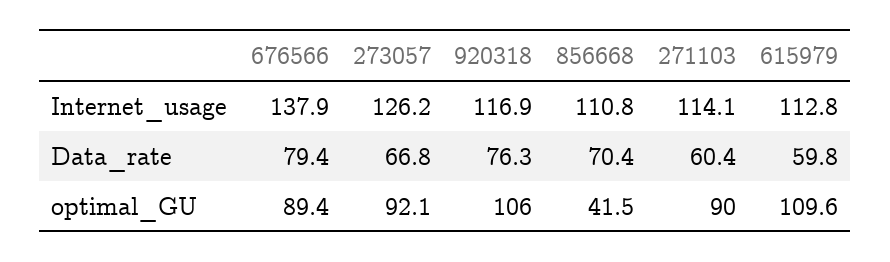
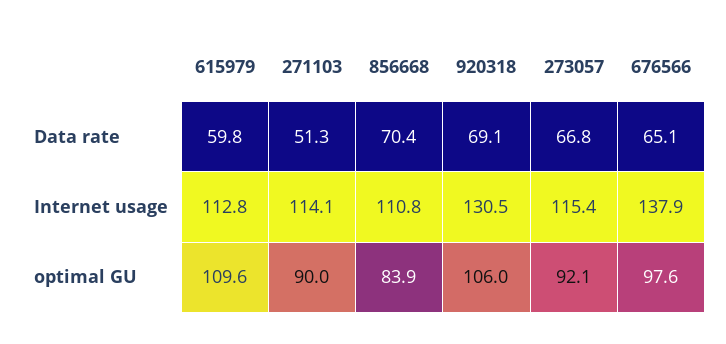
273057, Internet_usage: 126.2 -> 115.4
920318, Internet_usage: 116.9 -> 130.5
676566, Data_rate: 79.4 -> 65.1
920318, Data_rate: 76.3 -> 69.1
271103, Data_rate: 60.4 -> 51.3
676566, optimal_GU: 89.4 -> 97.6
856668, optimal_GU: 41.5 -> 83.9

